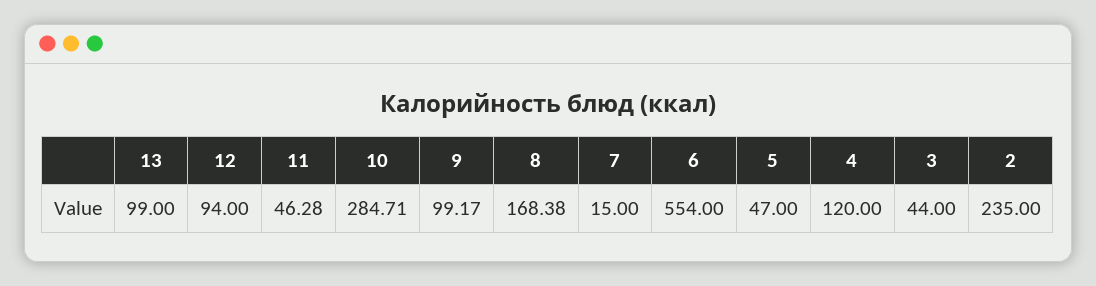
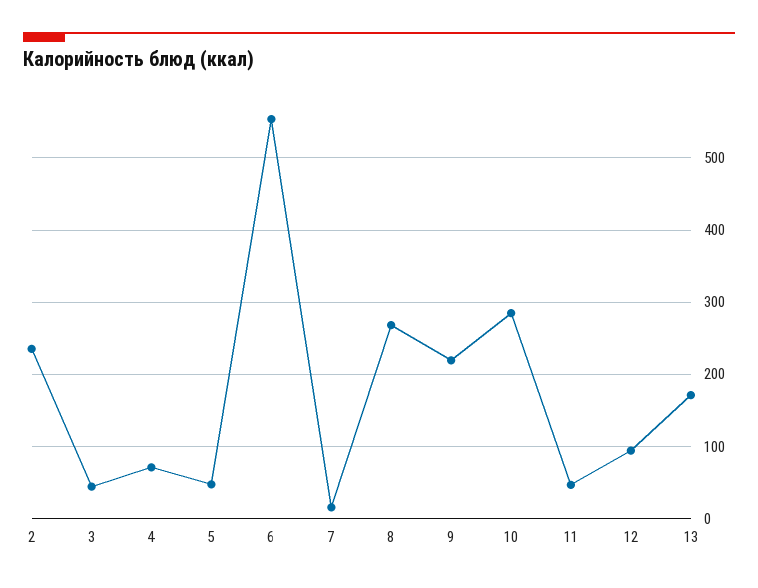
13: 99 -> 170
9: 99.17 -> 220
8: 168.38 -> 270
4: 120 -> 70

